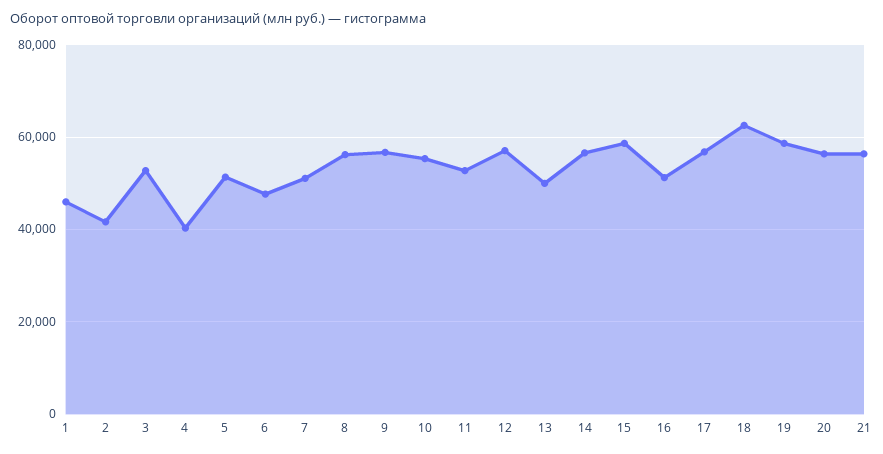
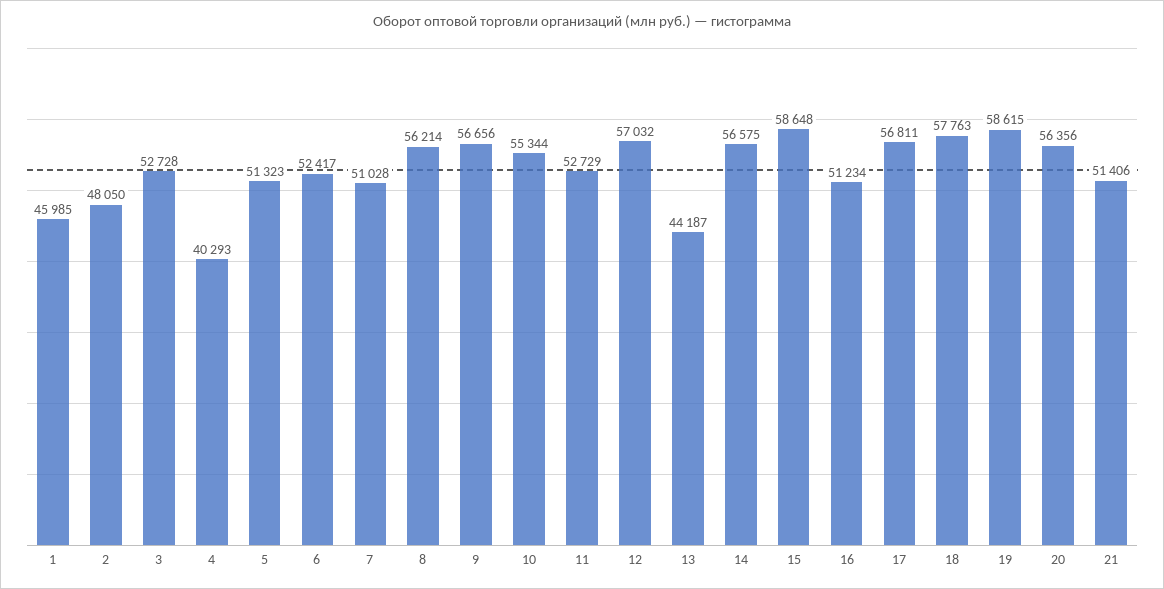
2: 42000 -> 48050
6: 48000 -> 52417
13: 50000 -> 44187
18: 62000 -> 57763
21: 56000 -> 51406

